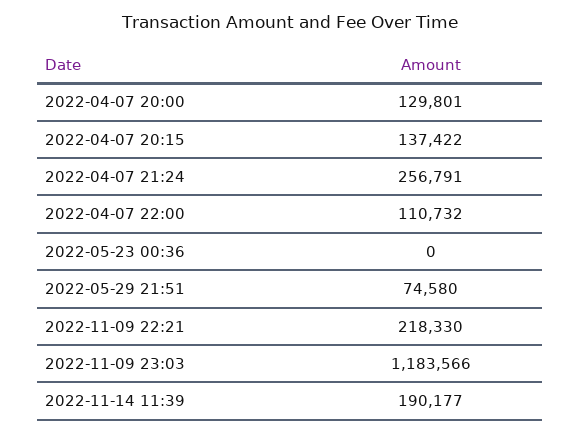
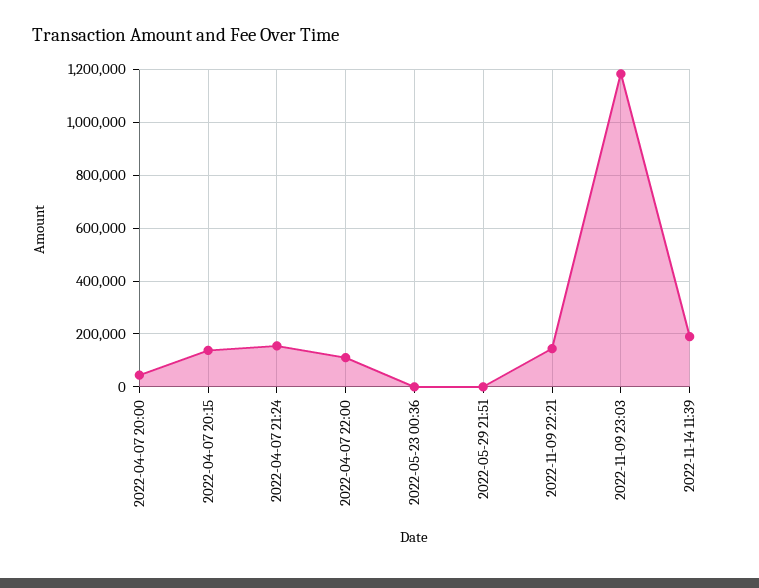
2022-04-07 20:00: 129801 -> 50000
2022-04-07 21:24: 256791 -> 150000
2022-05-29 21:51: 74580 -> 0
2022-11-09 22:21: 218330 -> 150000

